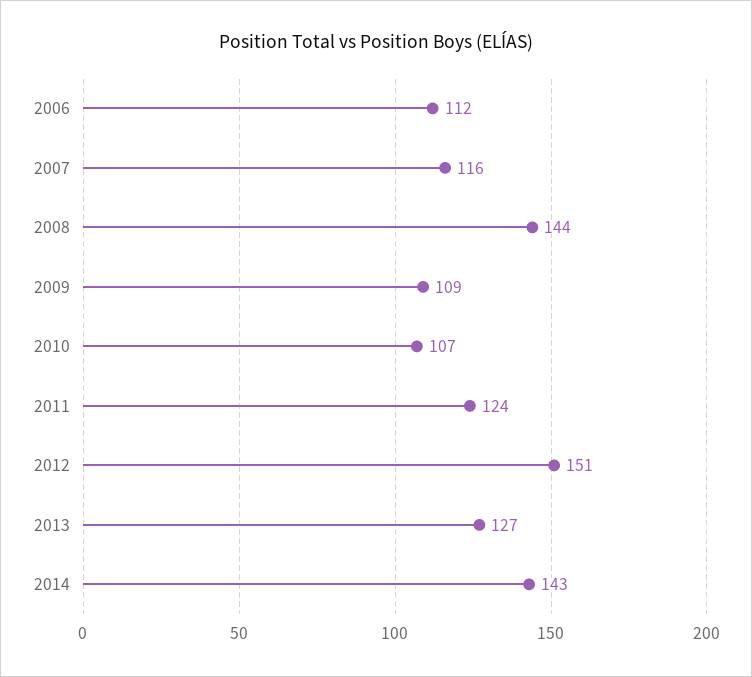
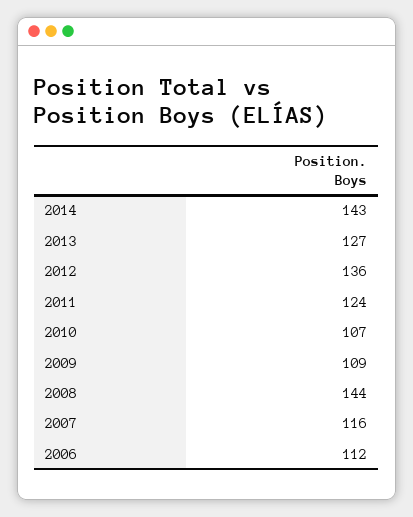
2012: 151 -> 136

